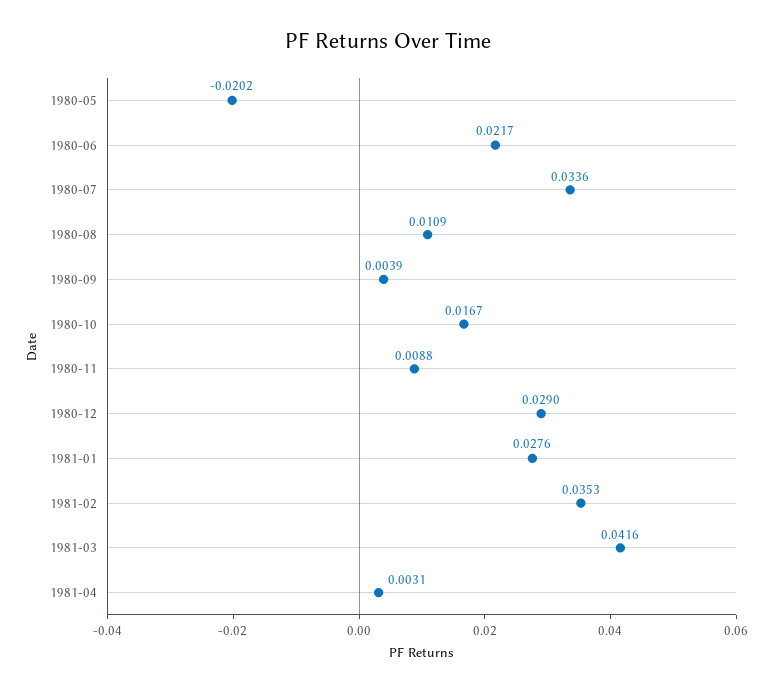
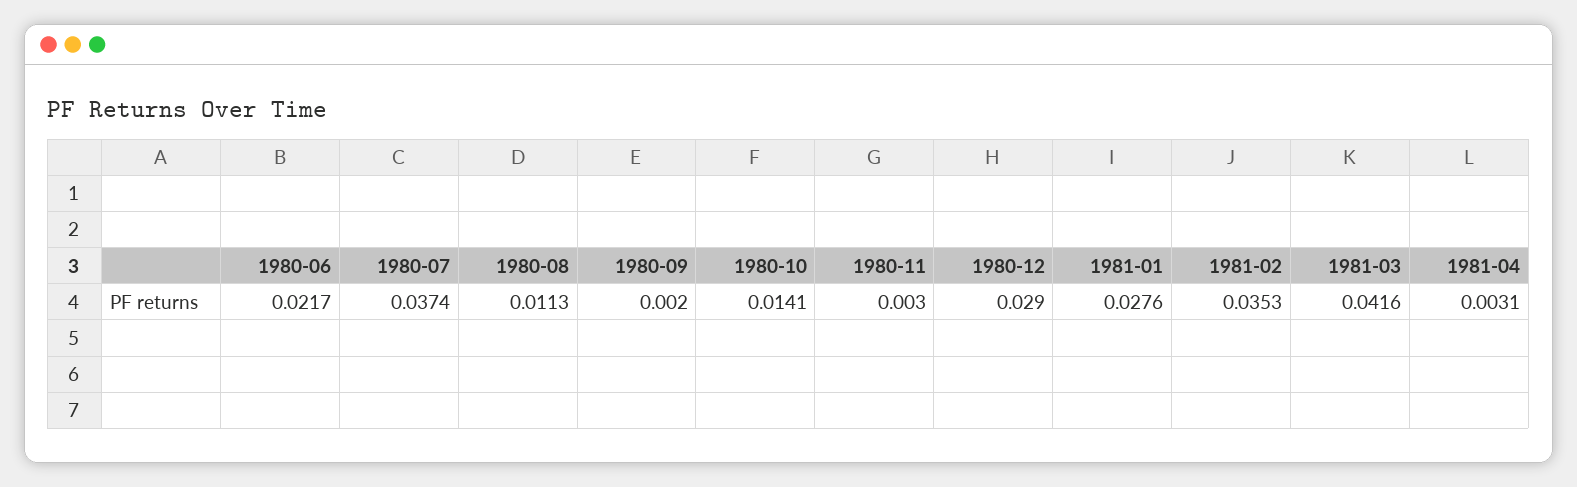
1980-05: -0.0202 -> none
1980-07: 0.0336 -> 0.0374
1980-08: 0.0109 -> 0.0113
1980-09: 0.0039 -> 0.002
1980-10: 0.0167 -> 0.0141
1980-11: 0.0088 -> 0.003

